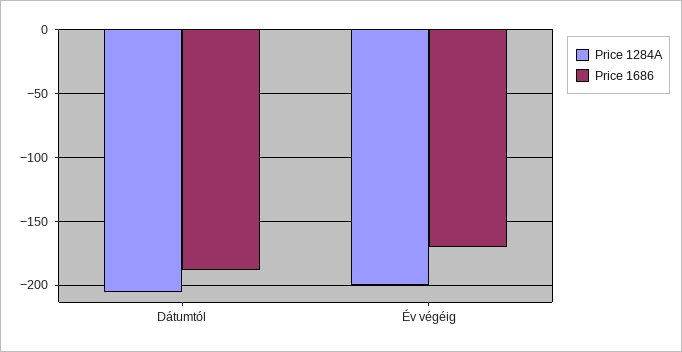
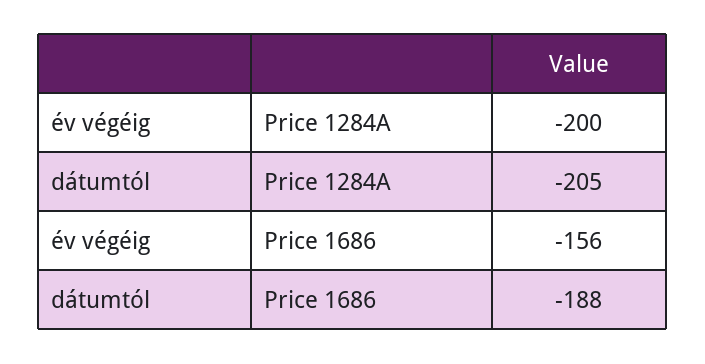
Price 1686, Év végéig: -170 -> -156

